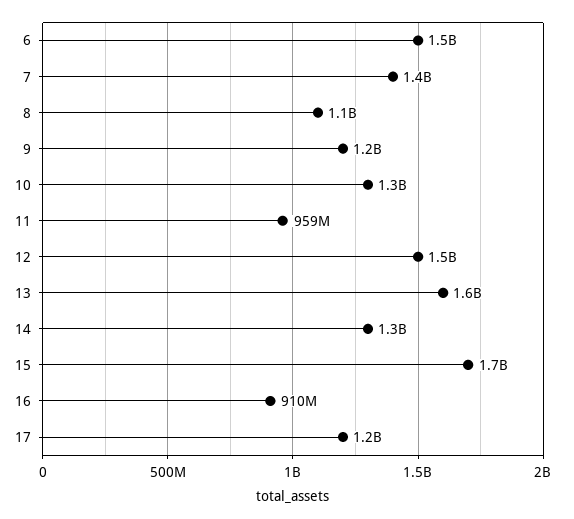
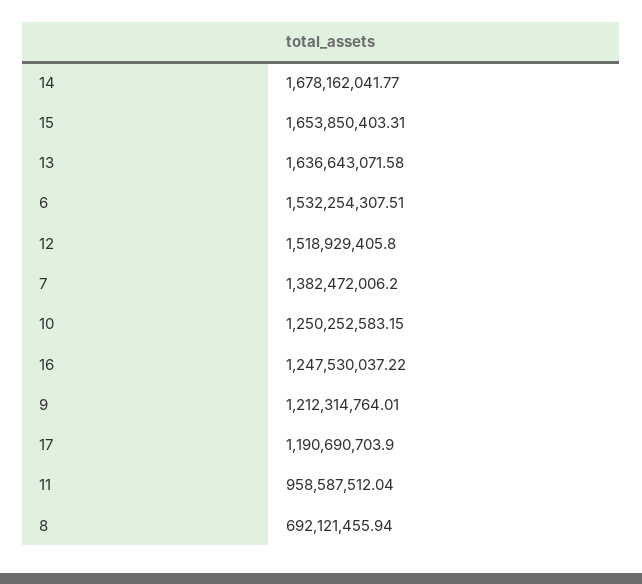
8: 1100000000 -> 692121455.94
14: 1300000000 -> 1678162041.77
16: 910000000 -> 1247530037.22

